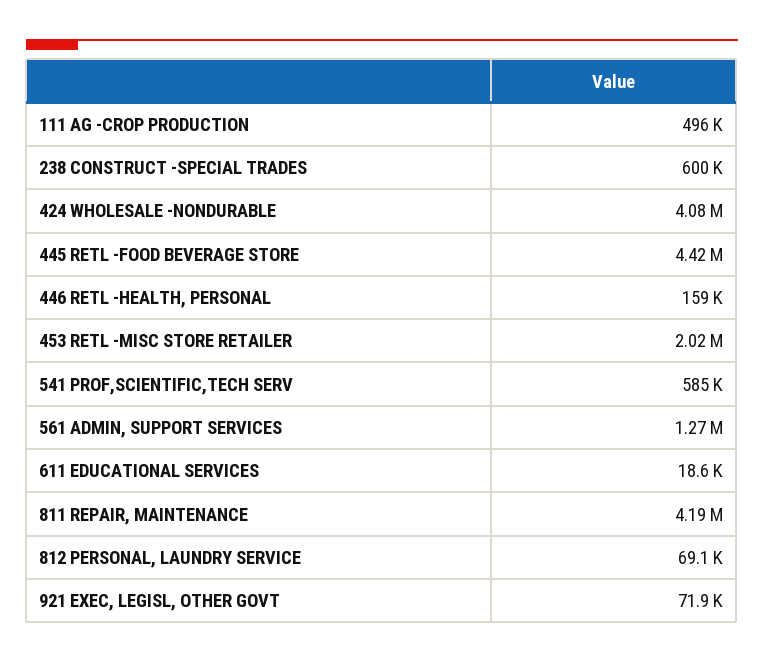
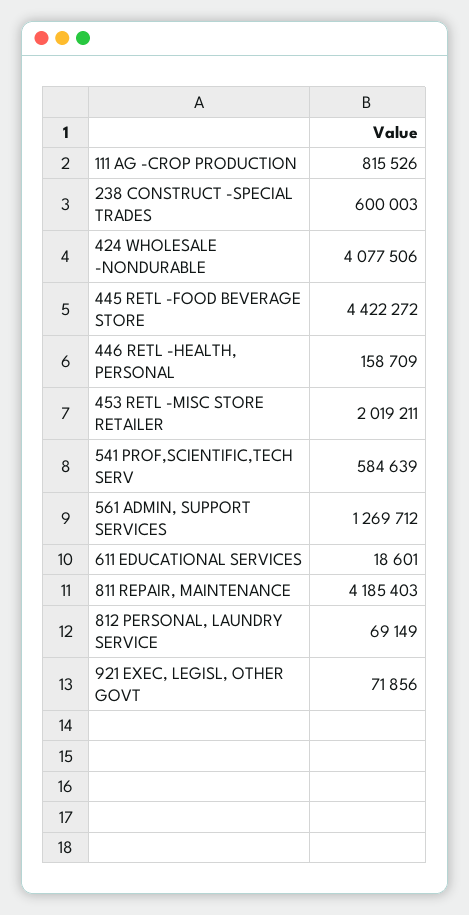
111 AG -CROP PRODUCTION: 496000 -> 815526

